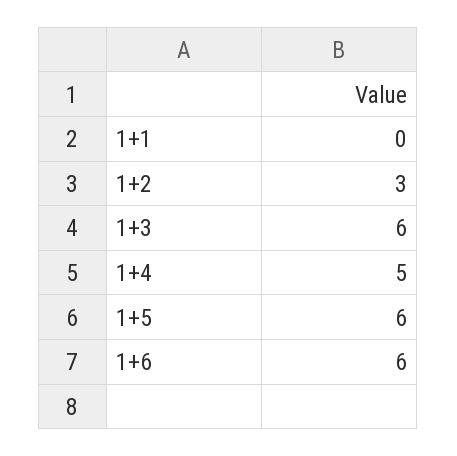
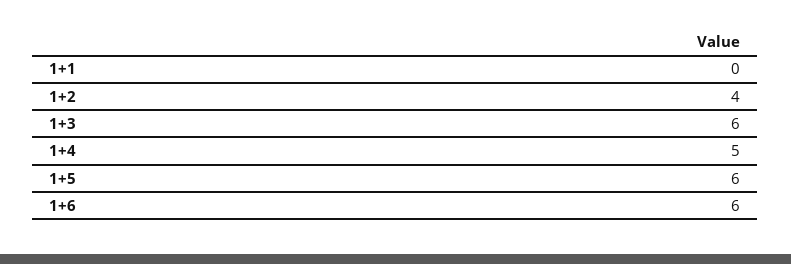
1+2: 3 -> 4

